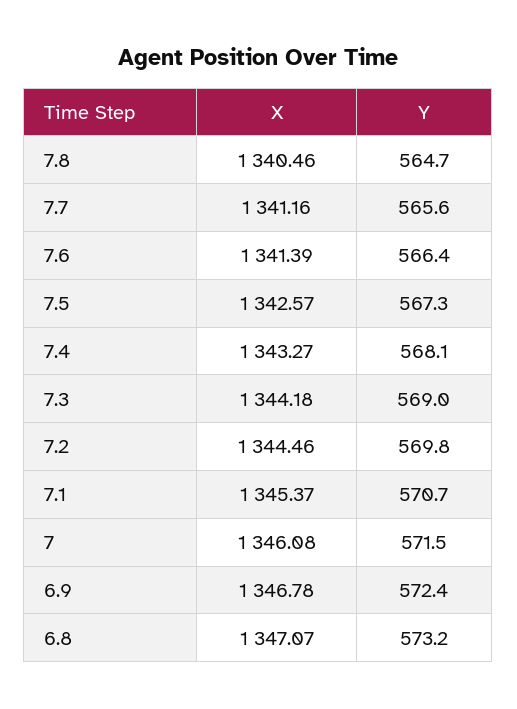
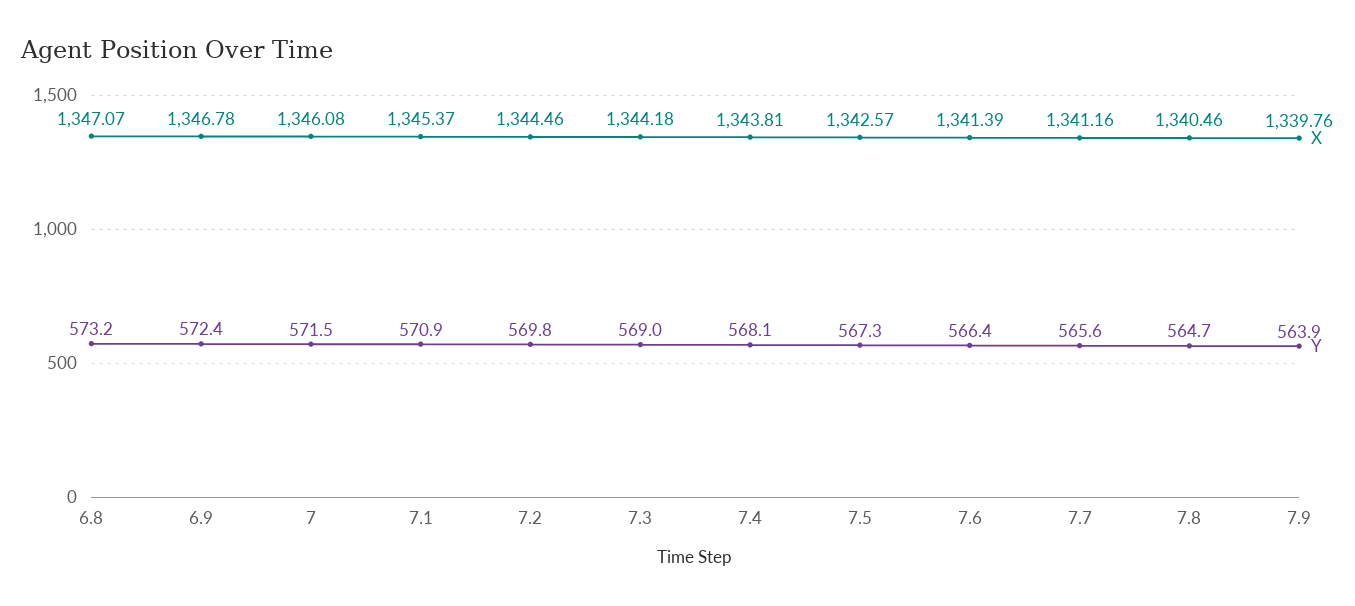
X, 7.4: 1343.27 -> 1343.81
Y, 7.1: 570.7 -> 570.9
X, 7.9: none -> 1339.76
Y, 7.9: none -> 563.9

